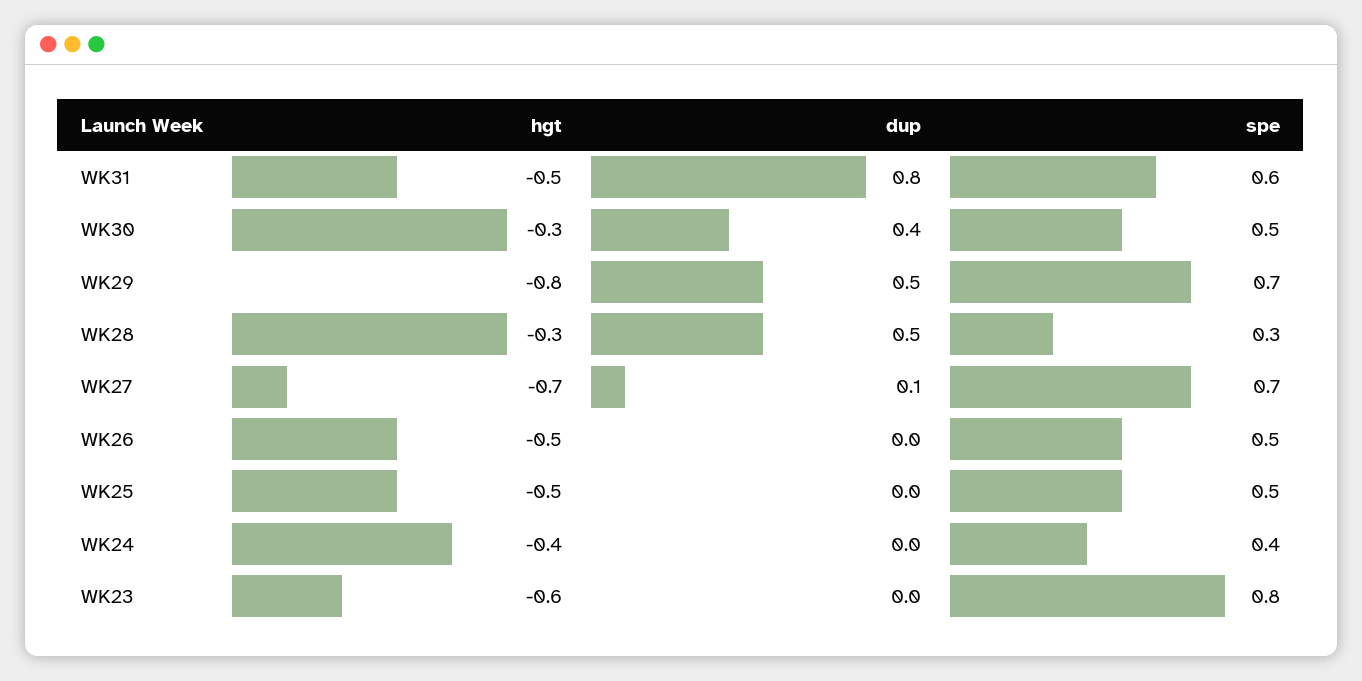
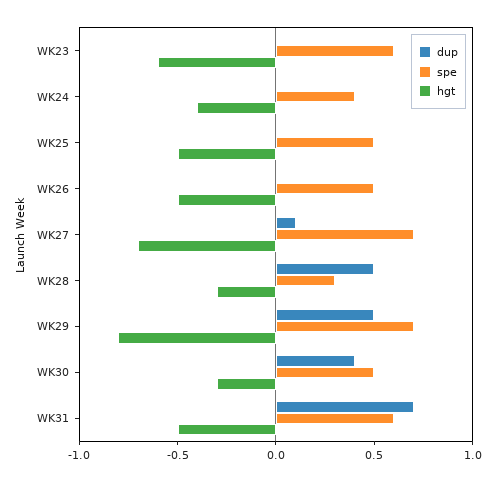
dup, WK31: 0.8 -> 0.7
spe, WK23: 0.8 -> 0.6

